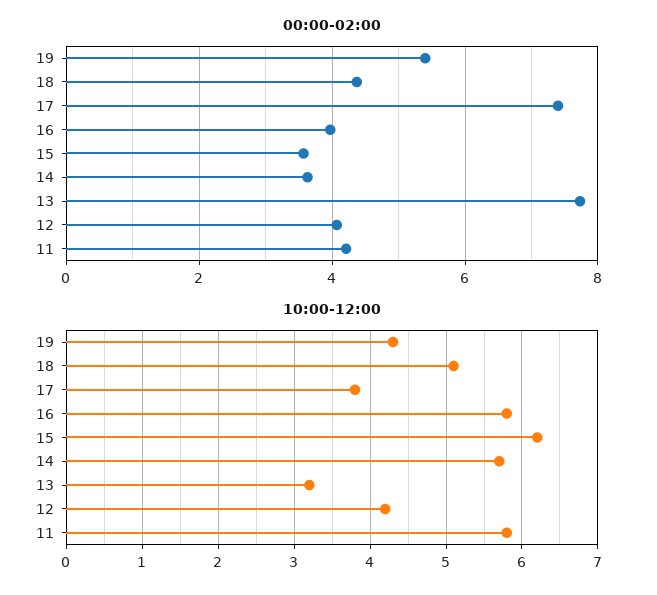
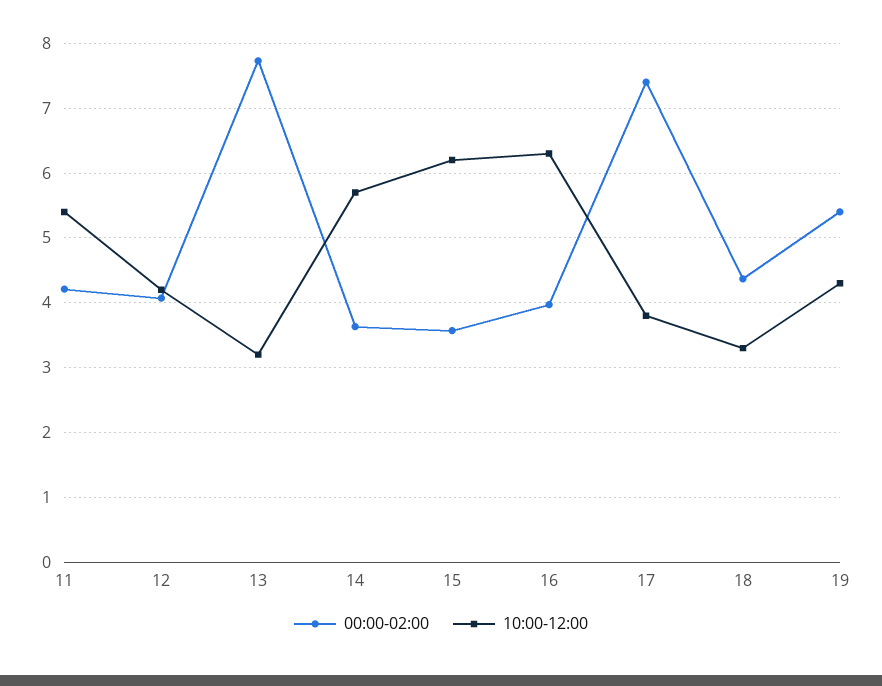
10:00-12:00, 18: 5.1 -> 3.3
10:00-12:00, 16: 5.8 -> 6.3
10:00-12:00, 11: 5.8 -> 5.4

